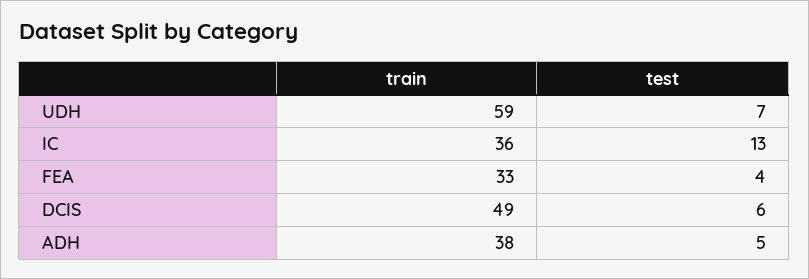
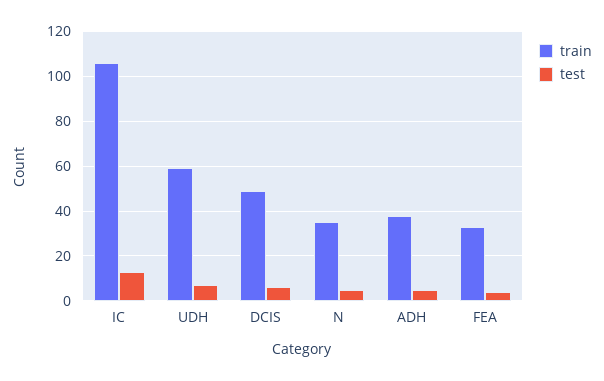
train, IC: 36 -> 105
train, N: none -> 35
test, N: none -> 5

